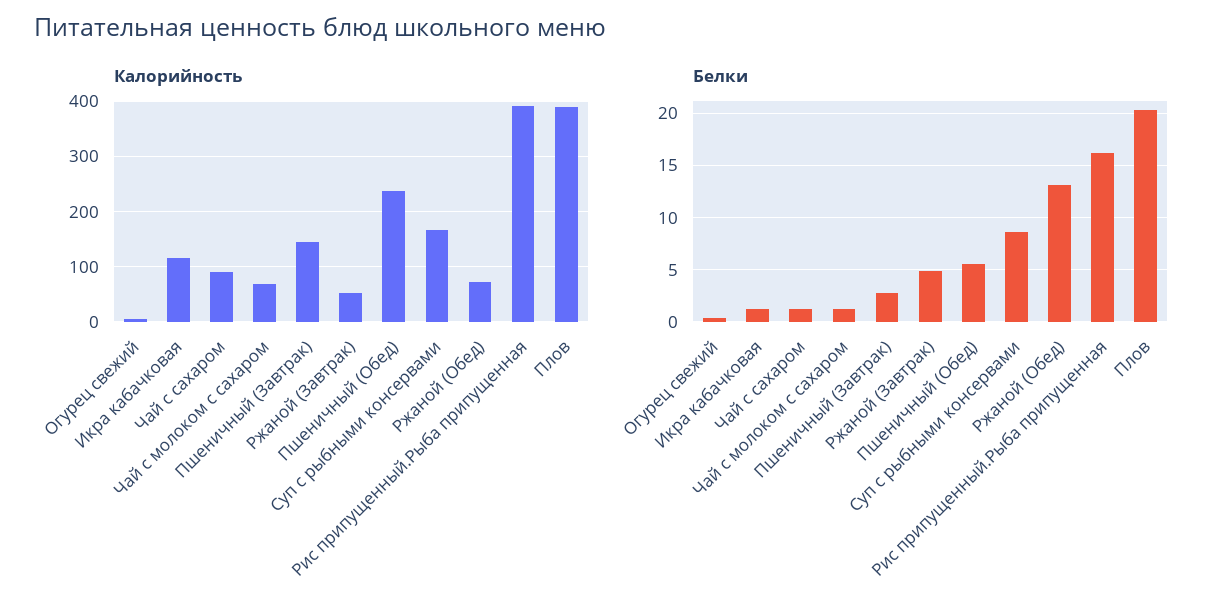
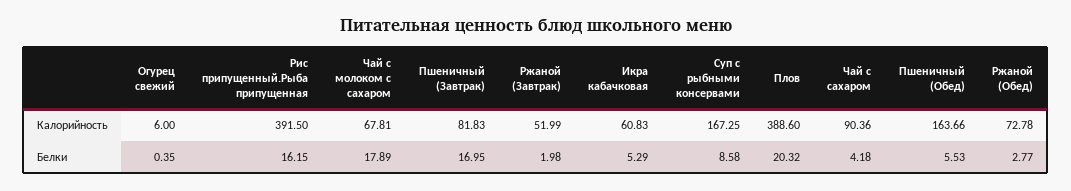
Калорийность, Икра кабачковая: 120 -> 60.83
Калорийность, Пшеничный (Завтрак): 140 -> 81.83
Калорийность, Пшеничный (Обед): 240 -> 163.66
Белки, Икра кабачковая: 1 -> 5.29
Белки, Чай с сахаром: 1 -> 4.18
Белки, Чай с молоком с сахаром: 1 -> 17.89
Белки, Пшеничный (Завтрак): 3 -> 16.95
Белки, Ржаной (Завтрак): 5 -> 1.98
Белки, Ржаной (Обед): 13 -> 2.77

